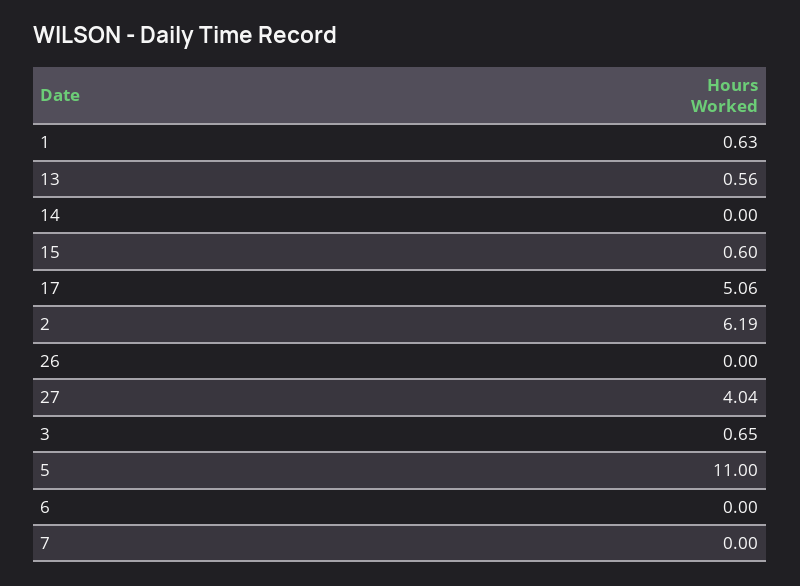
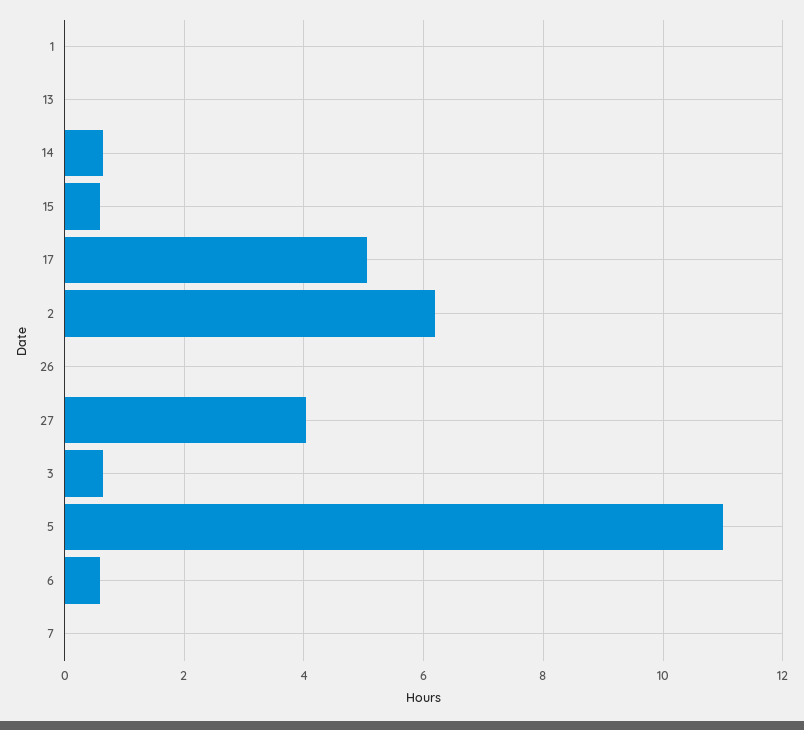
1: 0.63 -> 0
13: 0.56 -> 0
14: 0 -> 0.6
6: 0 -> 0.6

